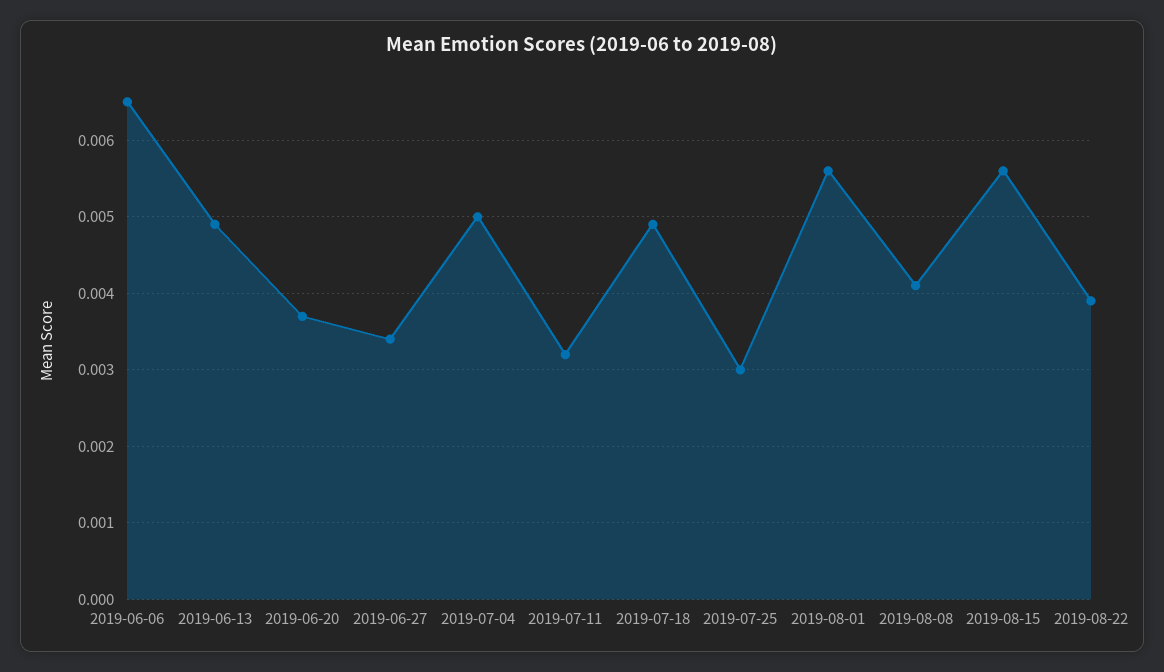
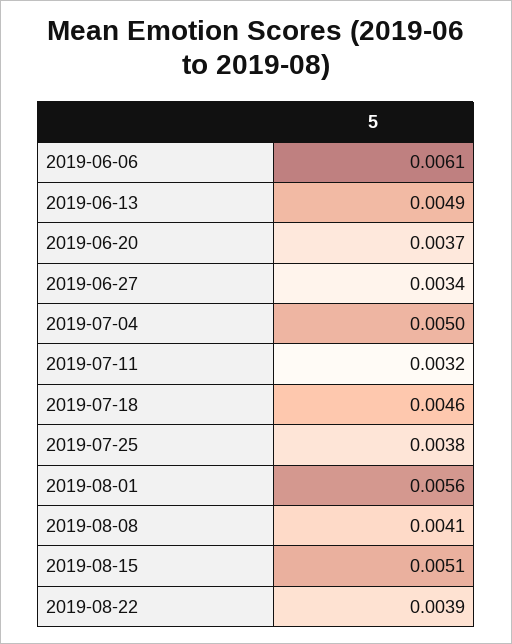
2019-06-06: 0.0065 -> 0.0061
2019-07-18: 0.0049 -> 0.0046
2019-07-25: 0.003 -> 0.0038
2019-08-15: 0.0056 -> 0.0051

